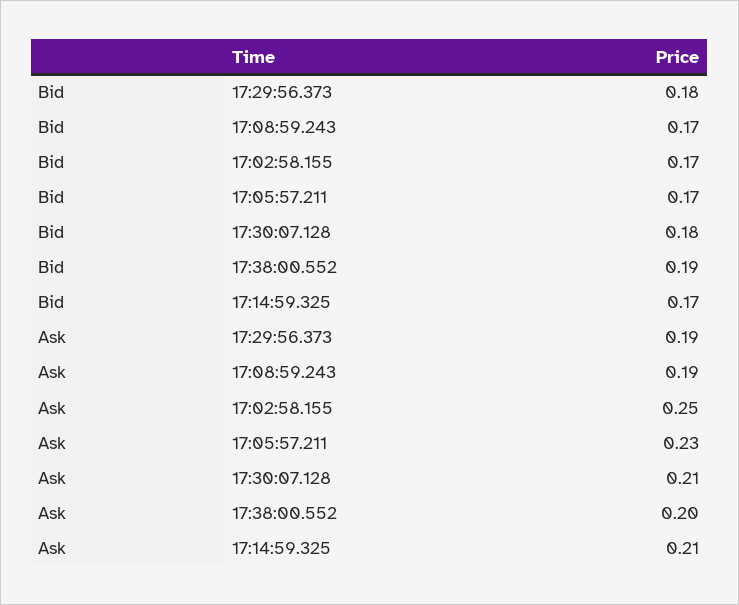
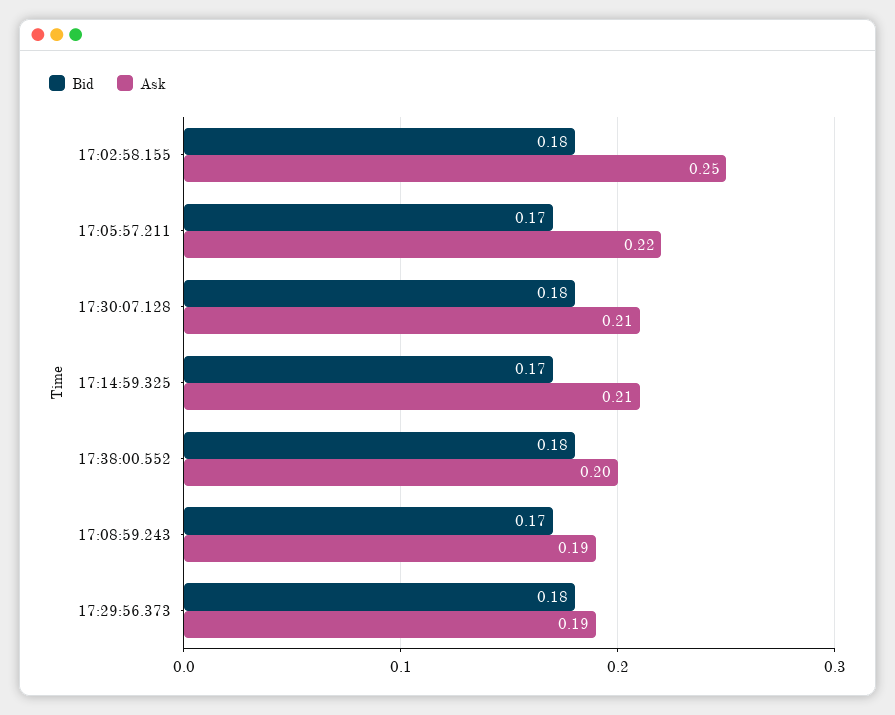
Bid, 17:02:58.155: 0.17 -> 0.18
Bid, 17:38:00.552: 0.19 -> 0.18
Ask, 17:05:57.211: 0.23 -> 0.22

